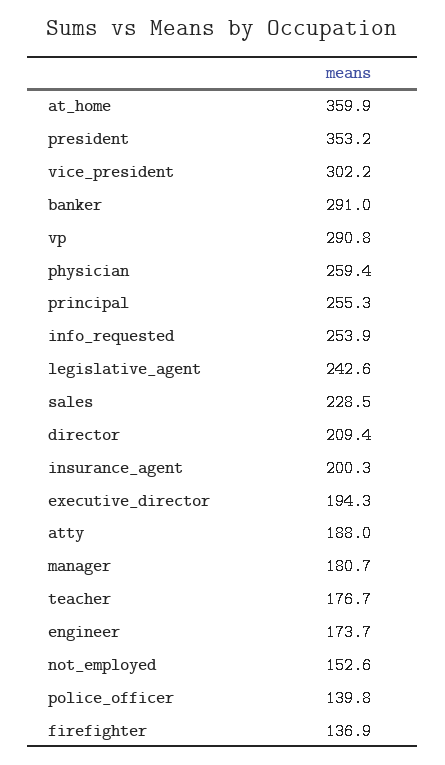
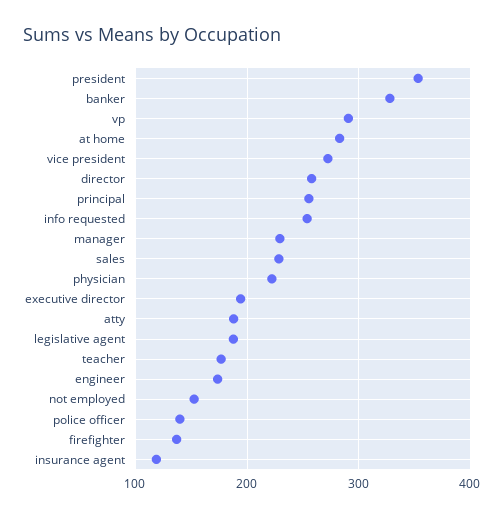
at_home: 359.9 -> 280
vice_president: 302.2 -> 270
banker: 291 -> 330
physician: 259.4 -> 220
legislative_agent: 242.6 -> 190
director: 209.4 -> 260
insurance_agent: 200.3 -> 120
manager: 180.7 -> 230

